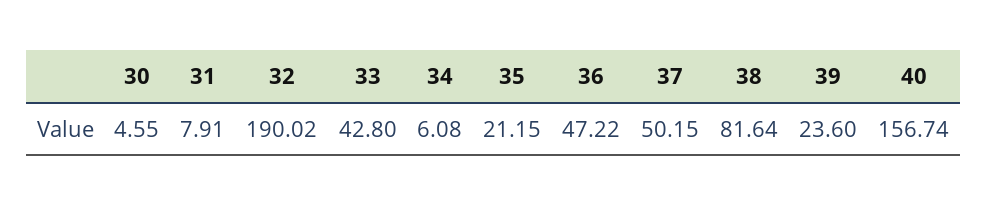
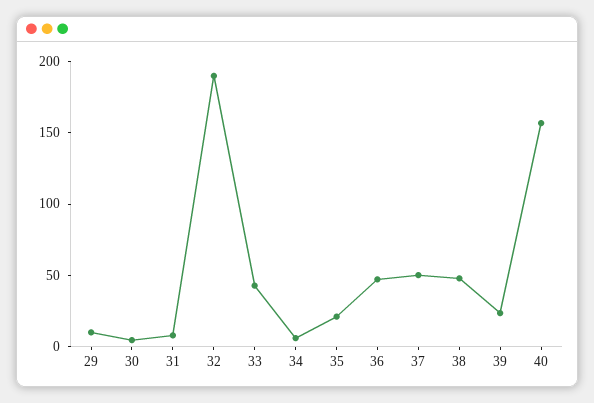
38: 81.64 -> 50
29: none -> 10

